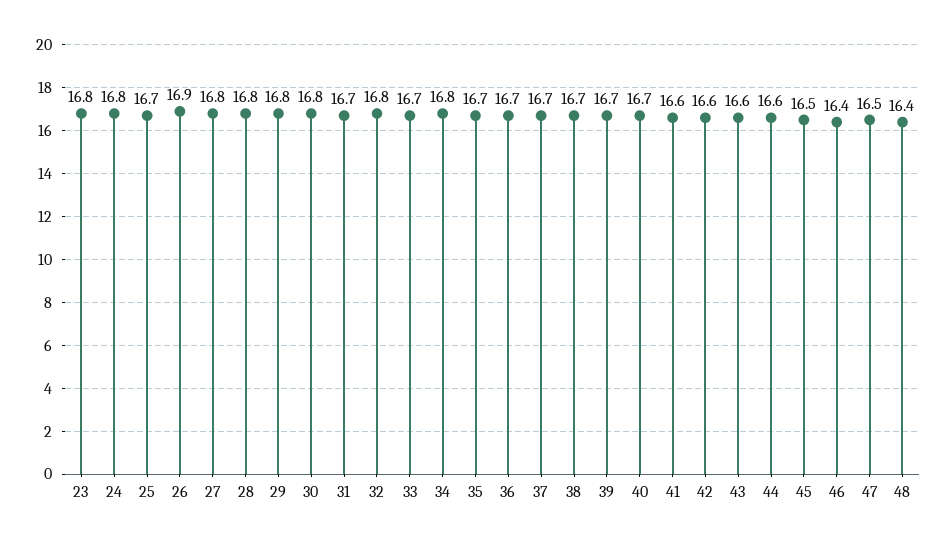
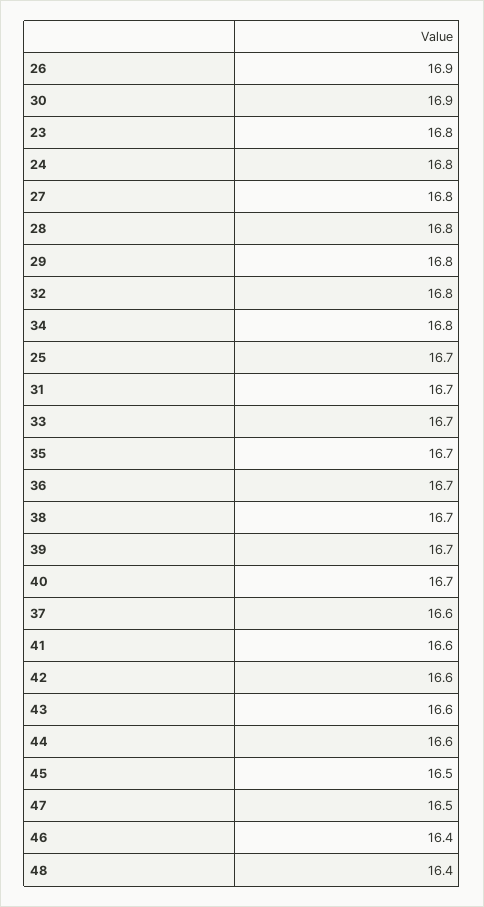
30: 16.8 -> 16.9
37: 16.7 -> 16.6

